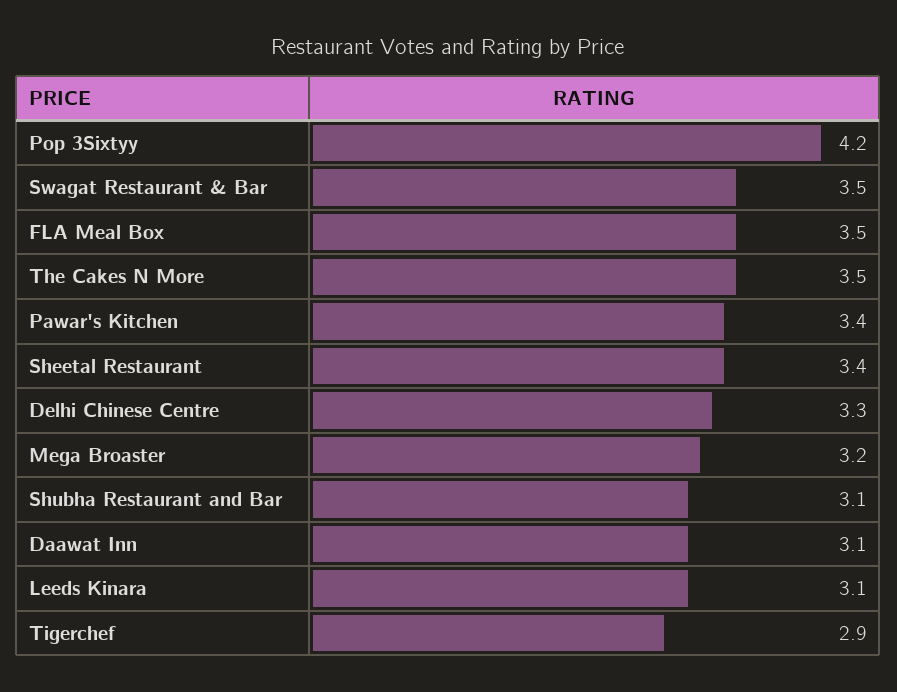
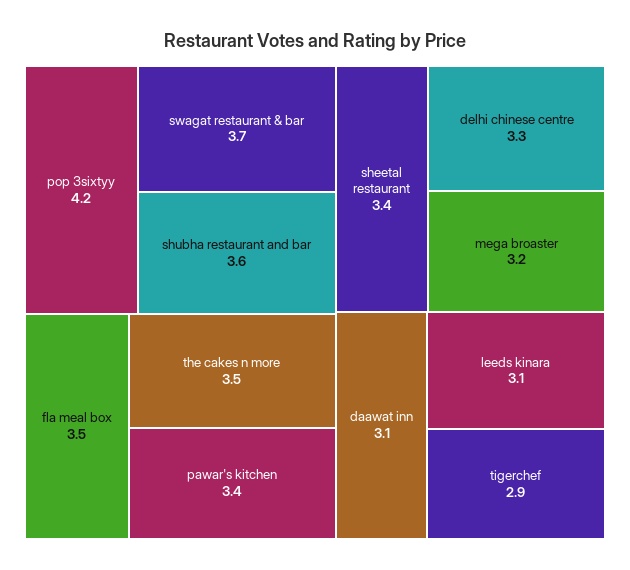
Swagat Restaurant & Bar: 3.5 -> 3.7
Shubha Restaurant and Bar: 3.1 -> 3.6

